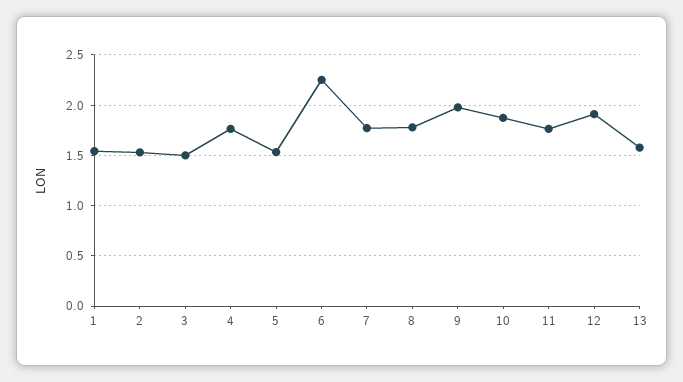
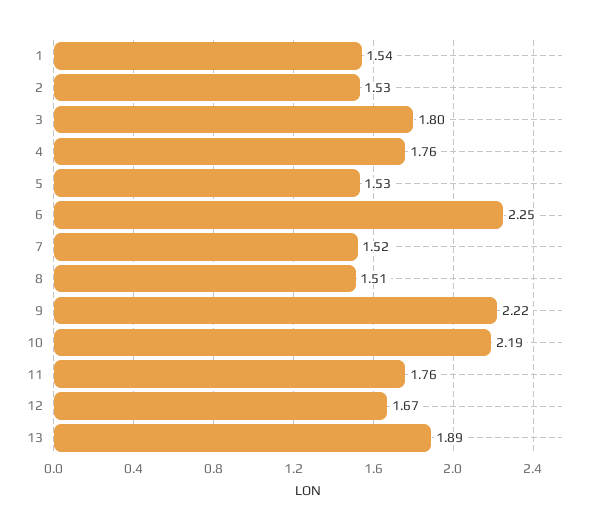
3: 1.5 -> 1.8
7: 1.8 -> 1.52
8: 1.8 -> 1.51
9: 2 -> 2.22
10: 1.9 -> 2.19
12: 1.9 -> 1.67
13: 1.6 -> 1.89

